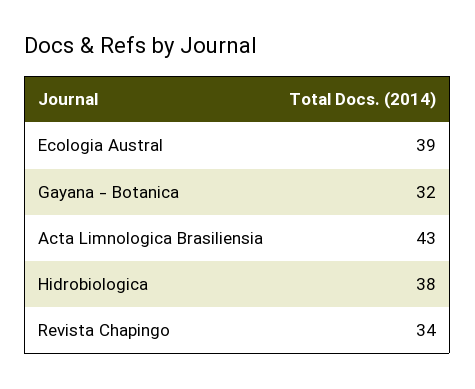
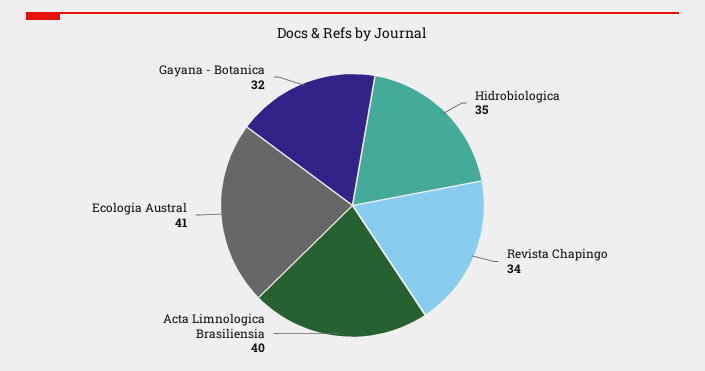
Ecologia Austral: 39 -> 41
Acta Limnologica Brasiliensia: 43 -> 40
Hidrobiologica: 38 -> 35

